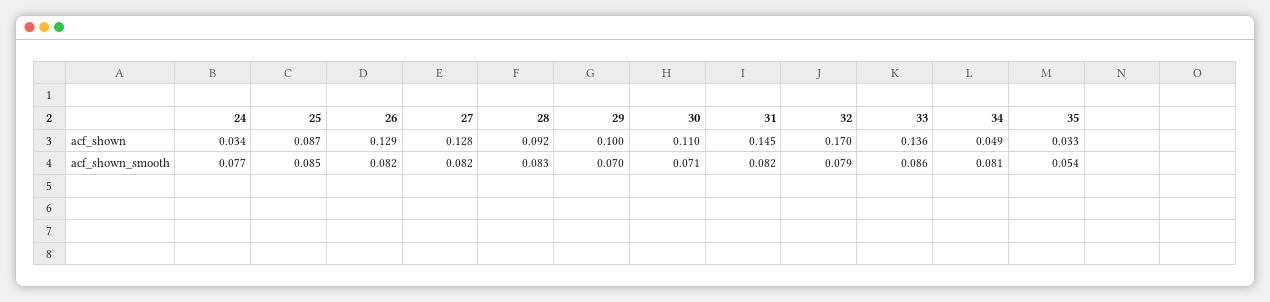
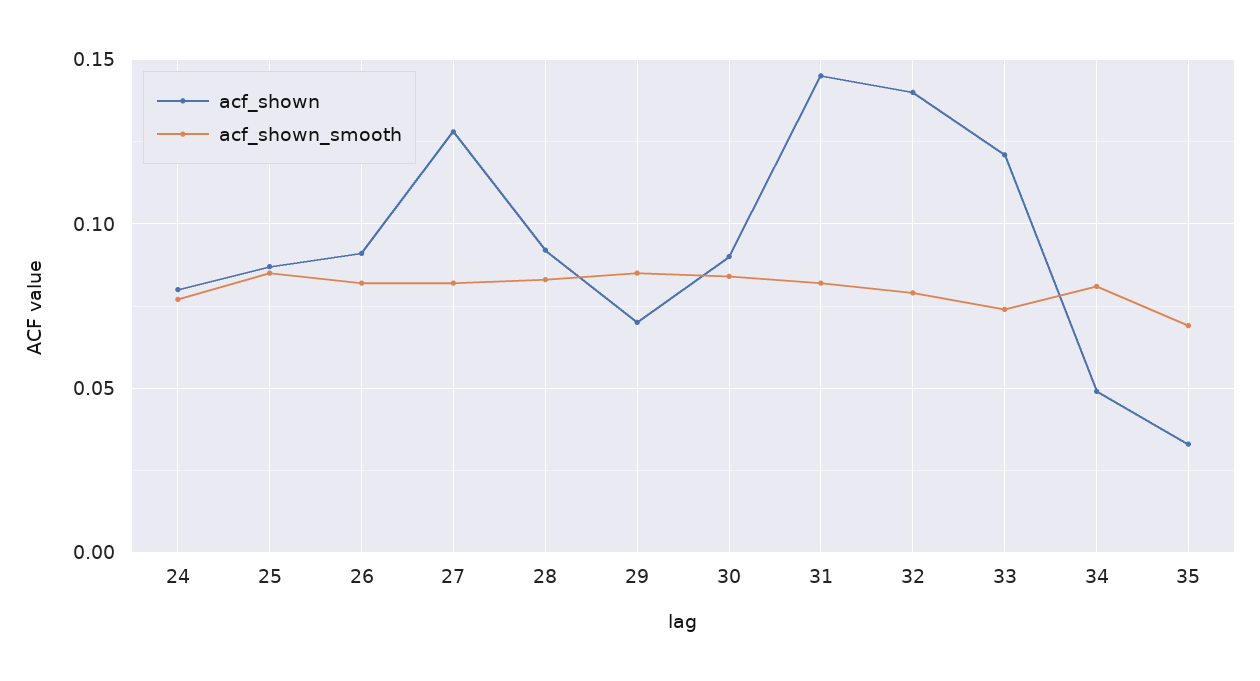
acf_shown, 24: 0.034 -> 0.08
acf_shown, 26: 0.129 -> 0.09
acf_shown, 29: 0.1 -> 0.07
acf_shown, 30: 0.11 -> 0.09
acf_shown, 32: 0.17 -> 0.14
acf_shown, 33: 0.136 -> 0.12
acf_shown_smooth, 29: 0.07 -> 0.085
acf_shown_smooth, 30: 0.071 -> 0.085
acf_shown_smooth, 33: 0.086 -> 0.075
acf_shown_smooth, 35: 0.054 -> 0.07

